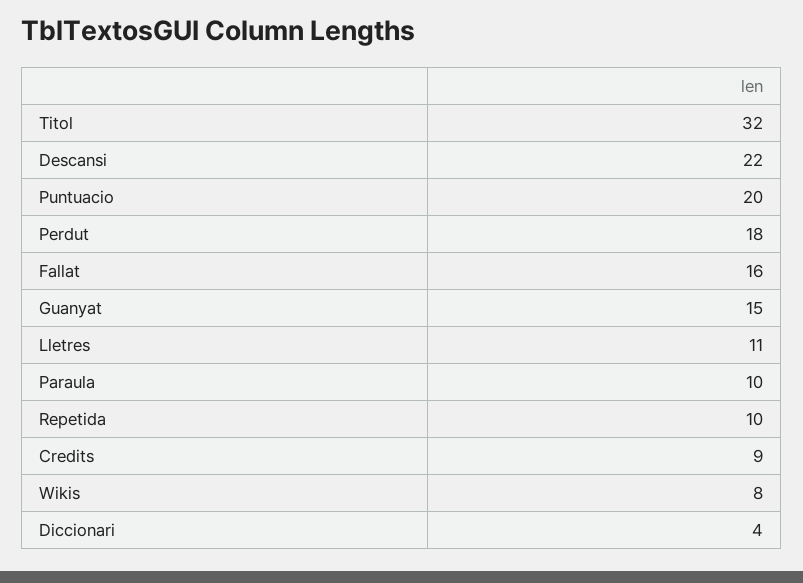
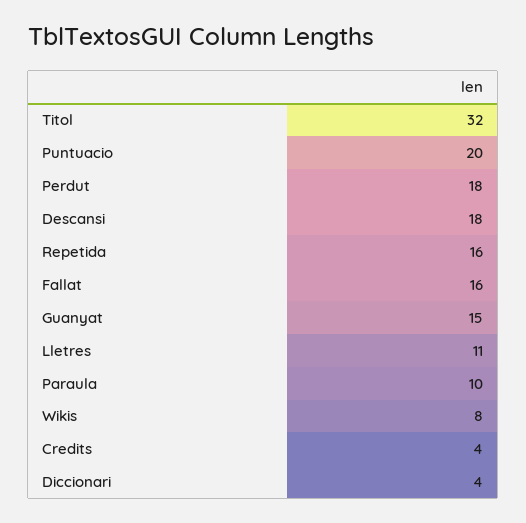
Descansi: 22 -> 18
Repetida: 10 -> 16
Credits: 9 -> 4

